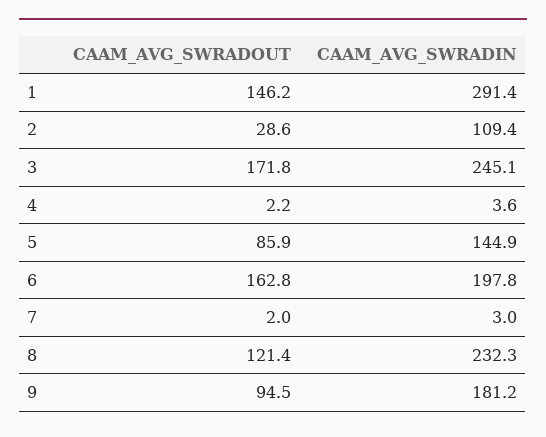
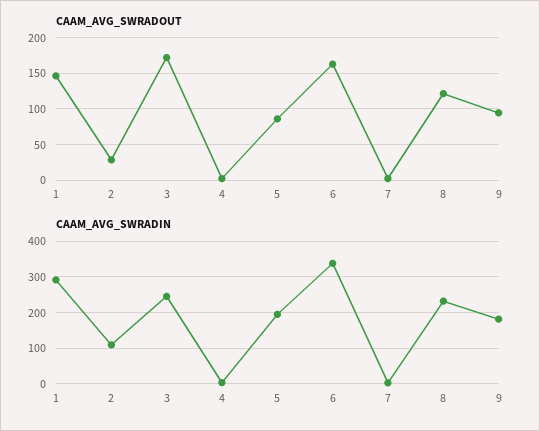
CAAM_AVG_SWRADIN, 5: 144.9 -> 200
CAAM_AVG_SWRADIN, 6: 197.8 -> 340

